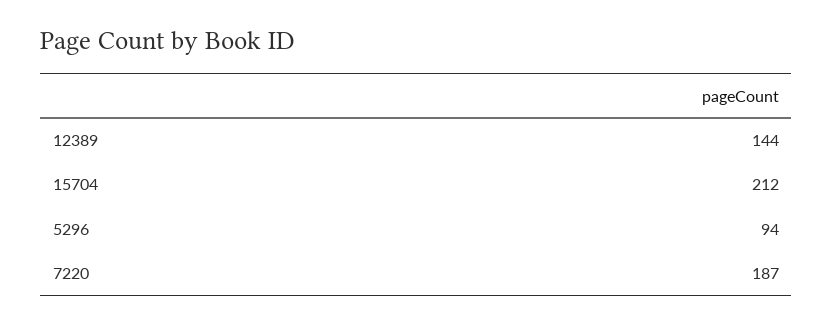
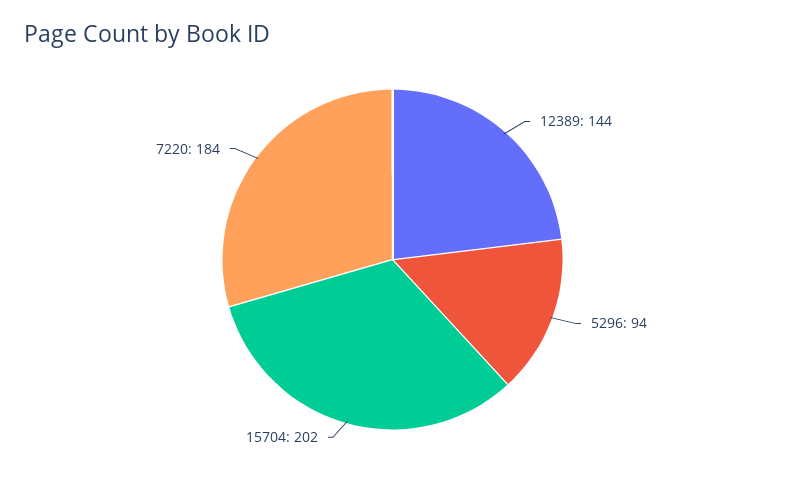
15704: 212 -> 202
7220: 187 -> 184

